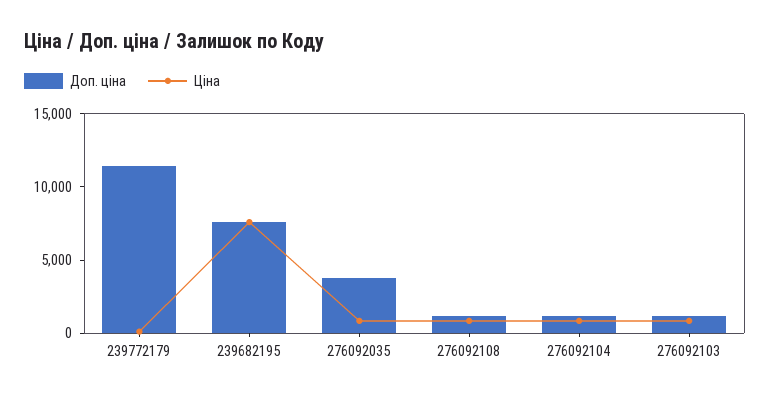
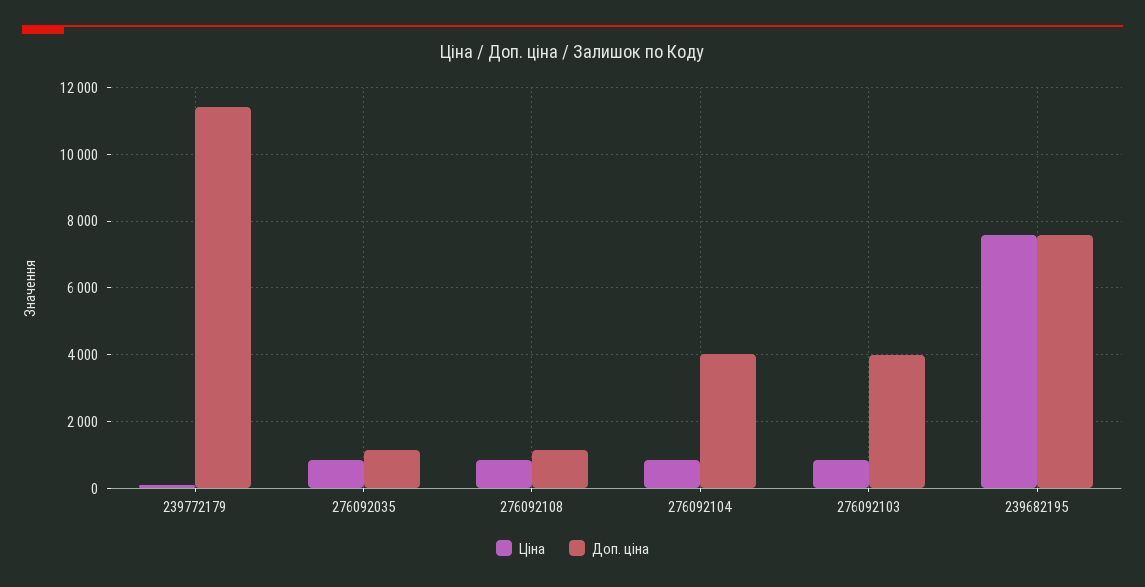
Доп. ціна, 276092035: 4000 -> 1200
Доп. ціна, 276092104: 1000 -> 4000
Доп. ціна, 276092103: 1000 -> 4000

